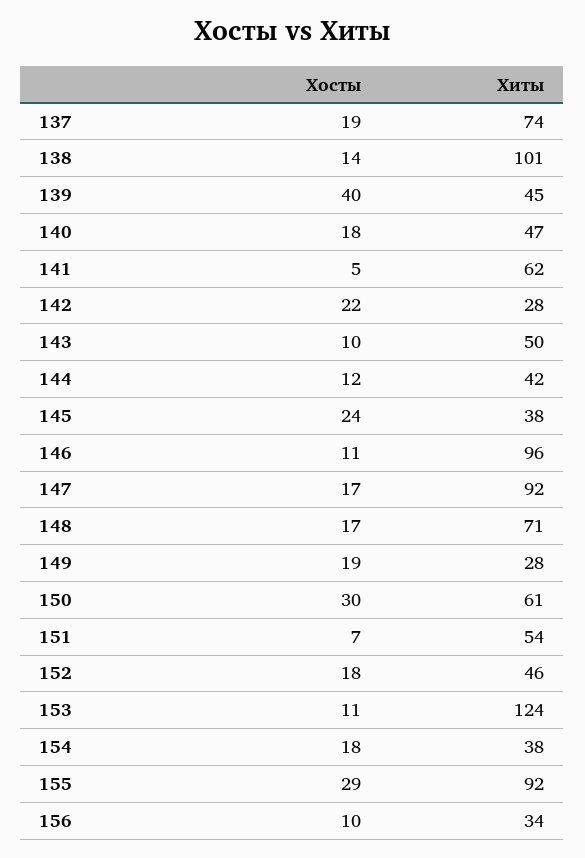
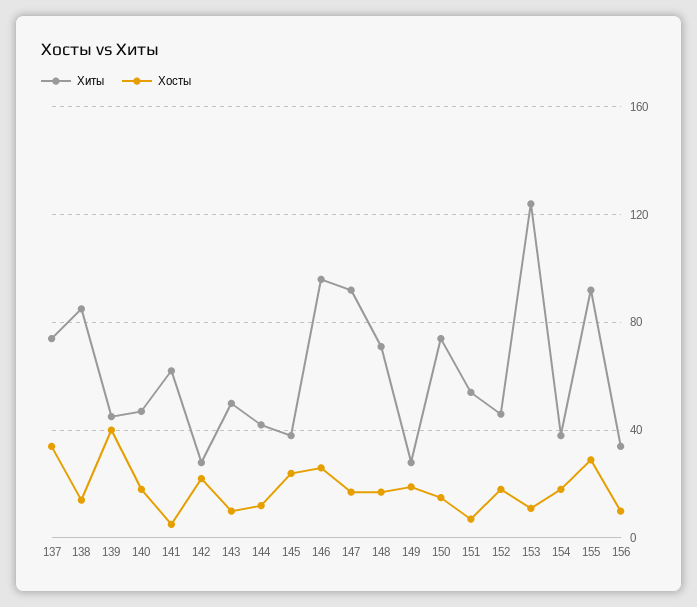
Хосты, 137: 19 -> 35
Хиты, 138: 101 -> 85
Хосты, 146: 11 -> 25
Хосты, 150: 30 -> 15
Хиты, 150: 61 -> 75

